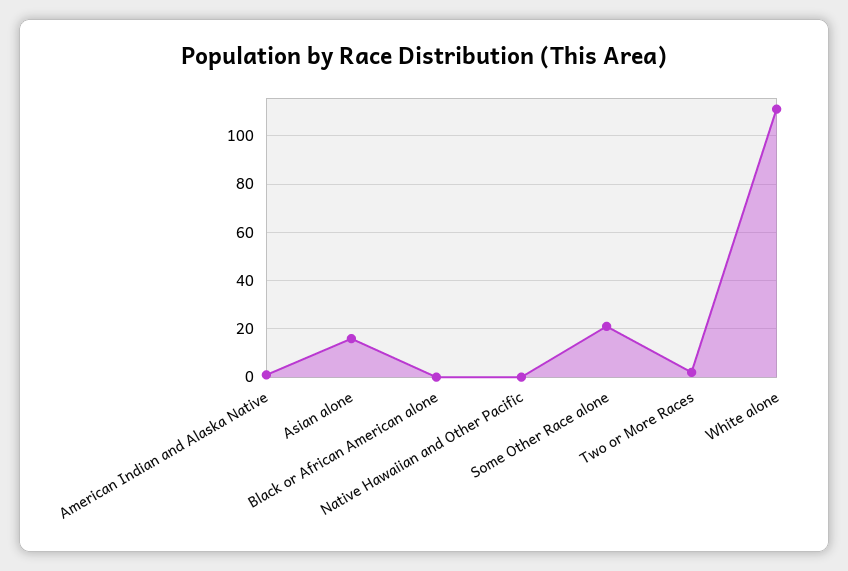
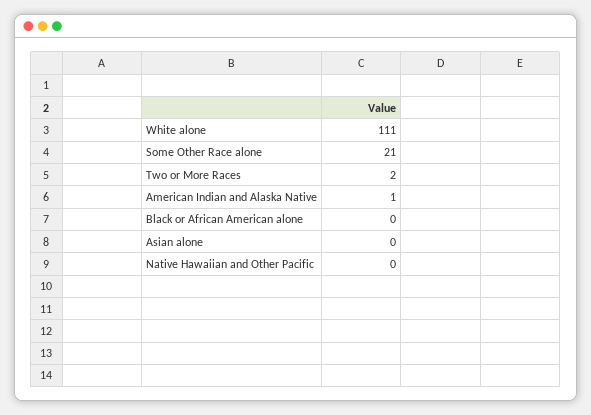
Asian alone: 15 -> 0

